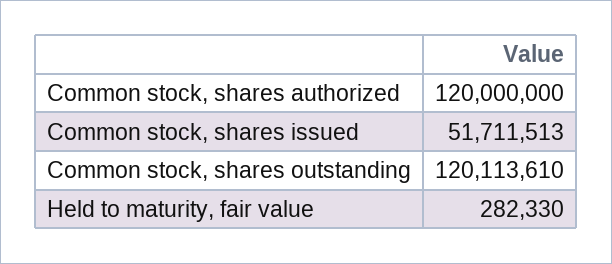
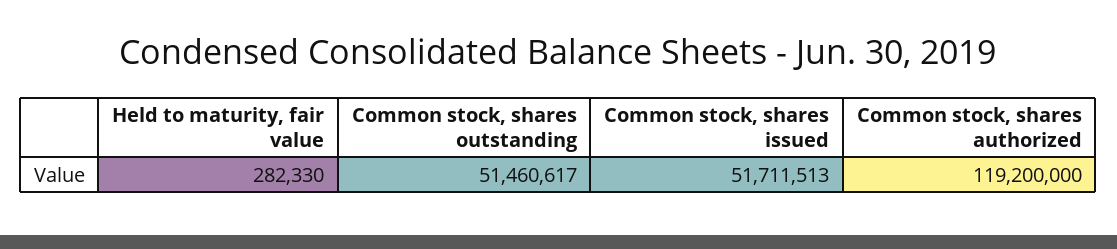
Common stock, shares authorized: 120000000 -> 119200000
Common stock, shares outstanding: 120113610 -> 51460617

